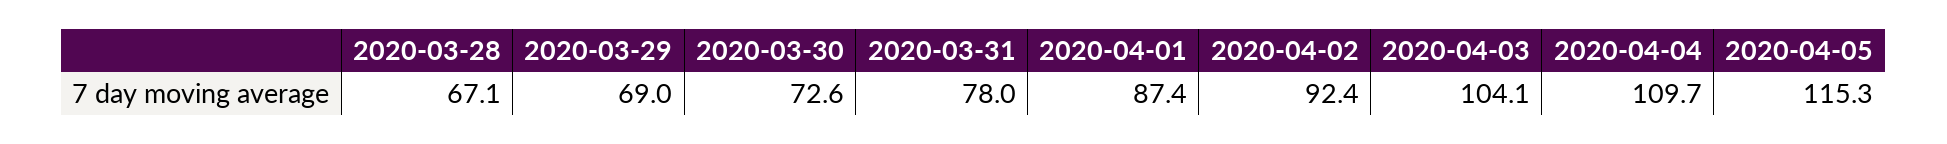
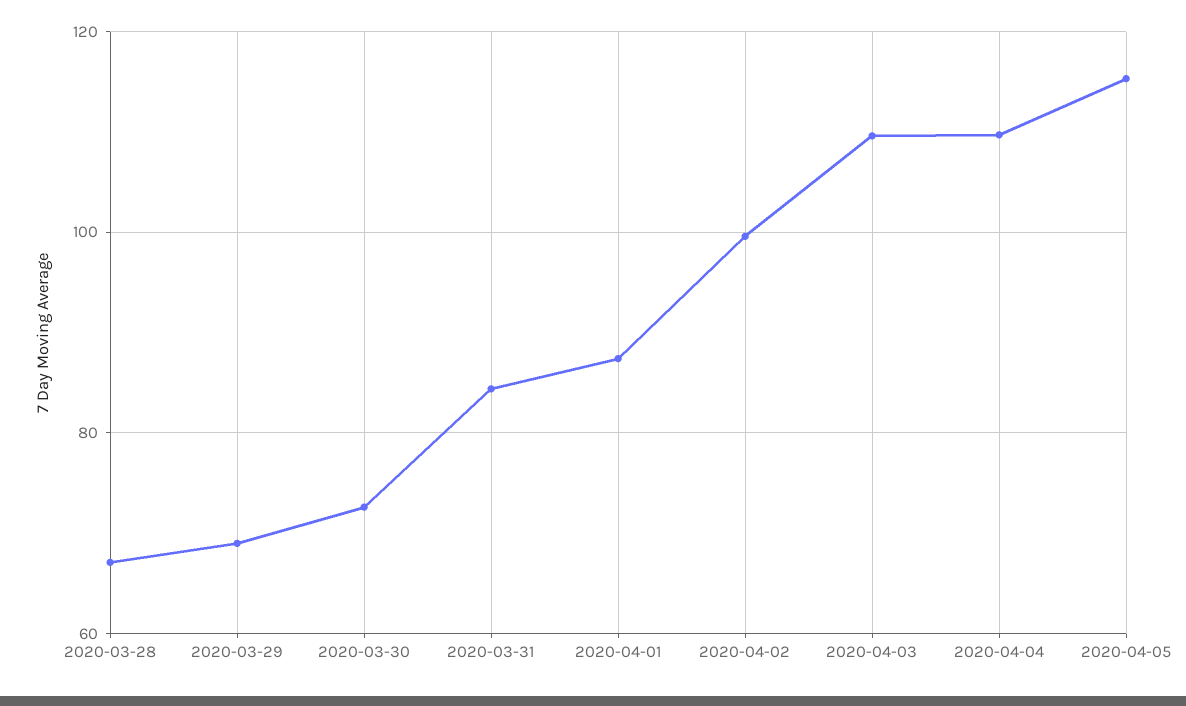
2020-03-31: 78 -> 84
2020-04-02: 92.4 -> 100
2020-04-03: 104.1 -> 110

